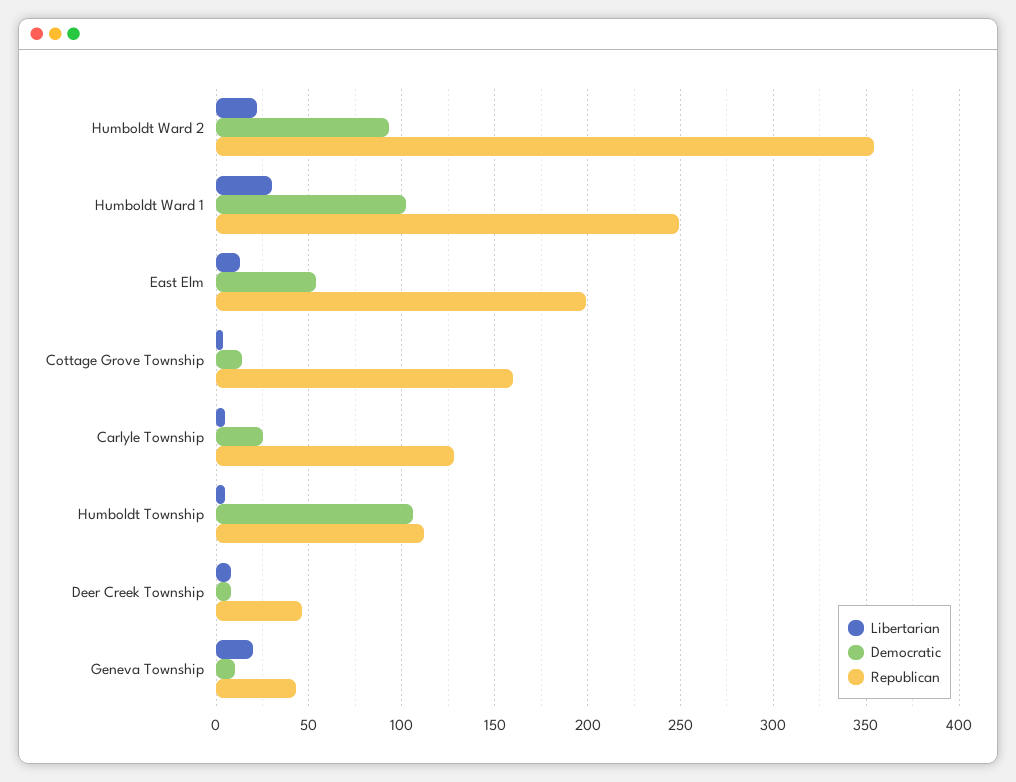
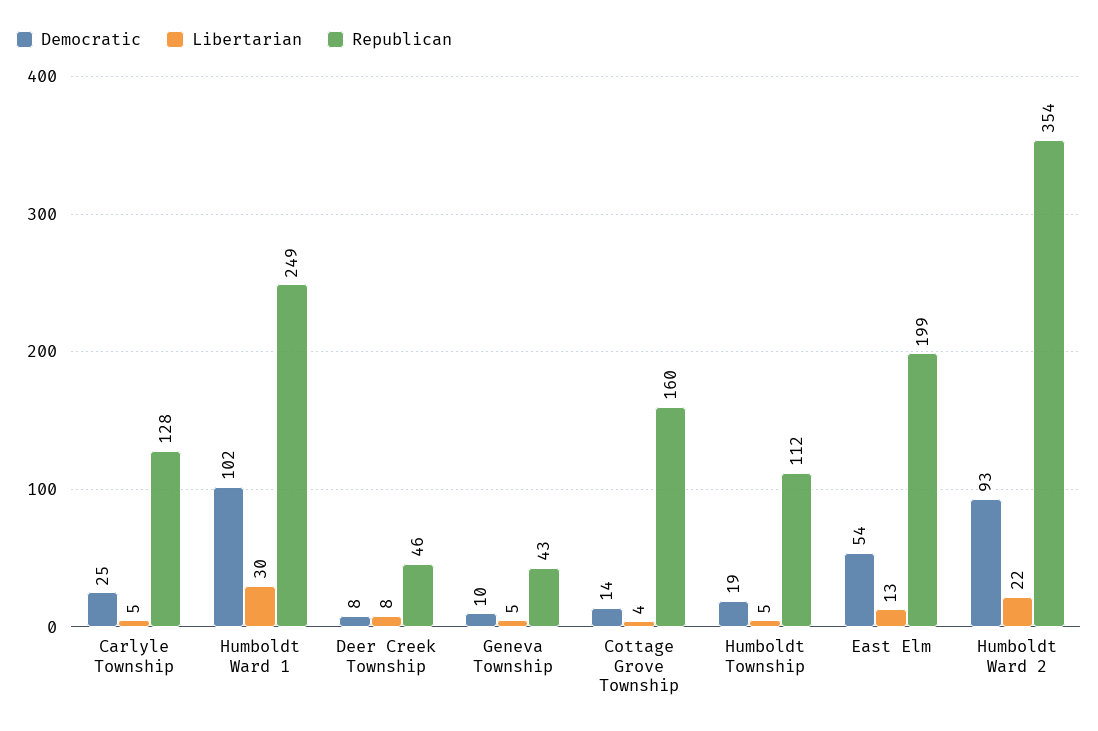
Democratic, Humboldt Township: 105 -> 19
Libertarian, Geneva Township: 20 -> 5

